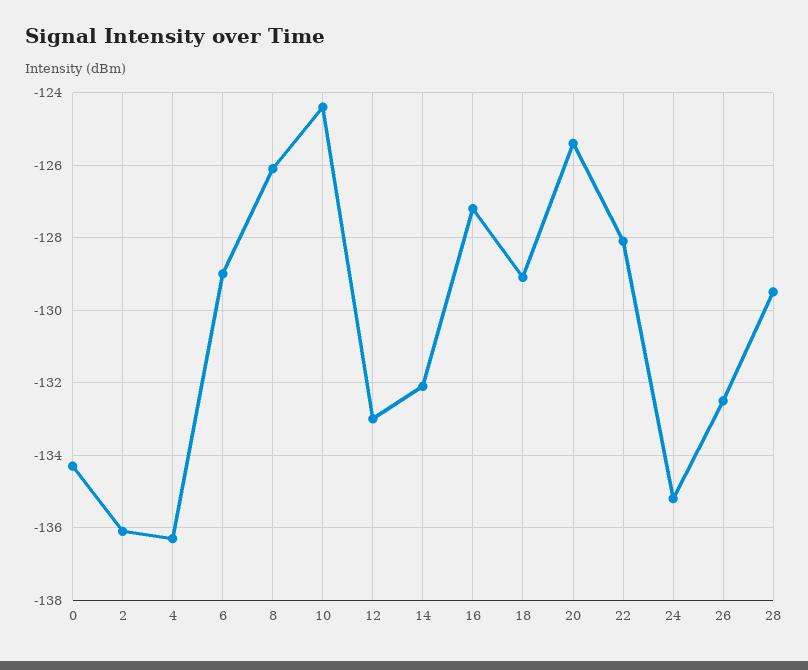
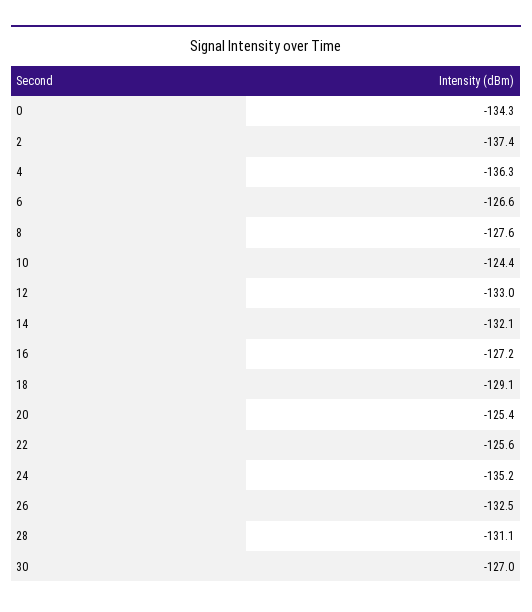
2: -136 -> -137.4
6: -129 -> -126.6
8: -126 -> -127.6
22: -128 -> -125.6
28: -129.5 -> -131.1
30: none -> -127

